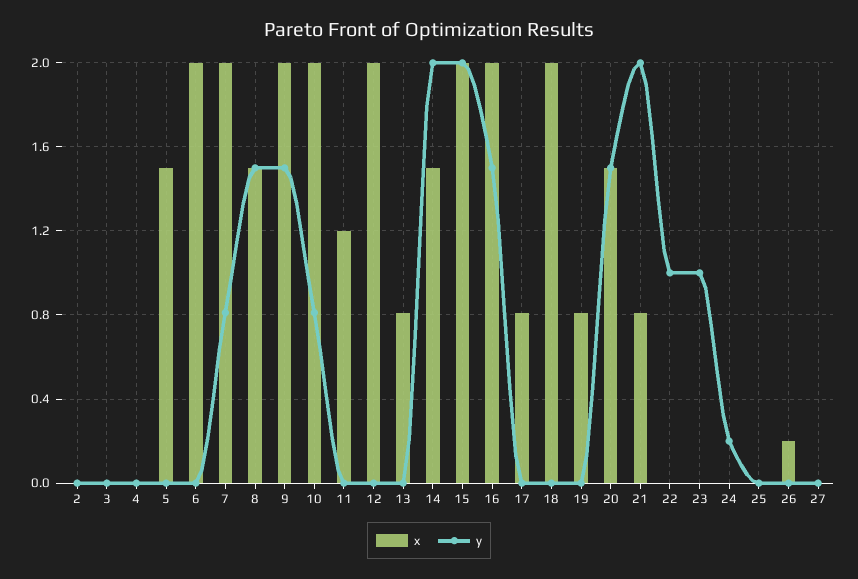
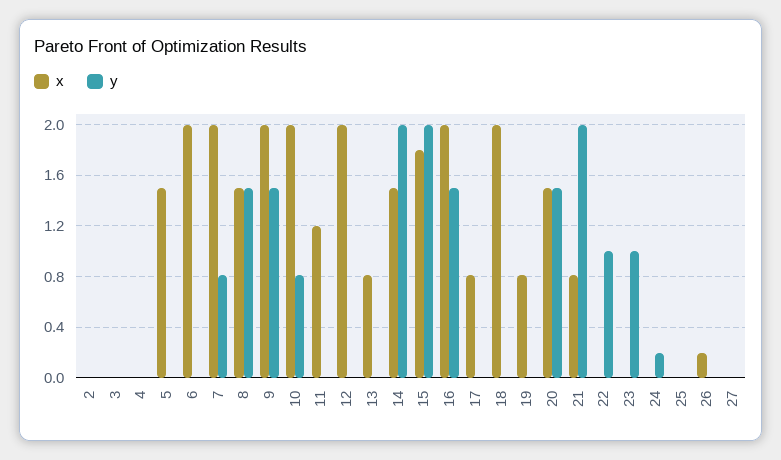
x, 15: 2 -> 1.8

